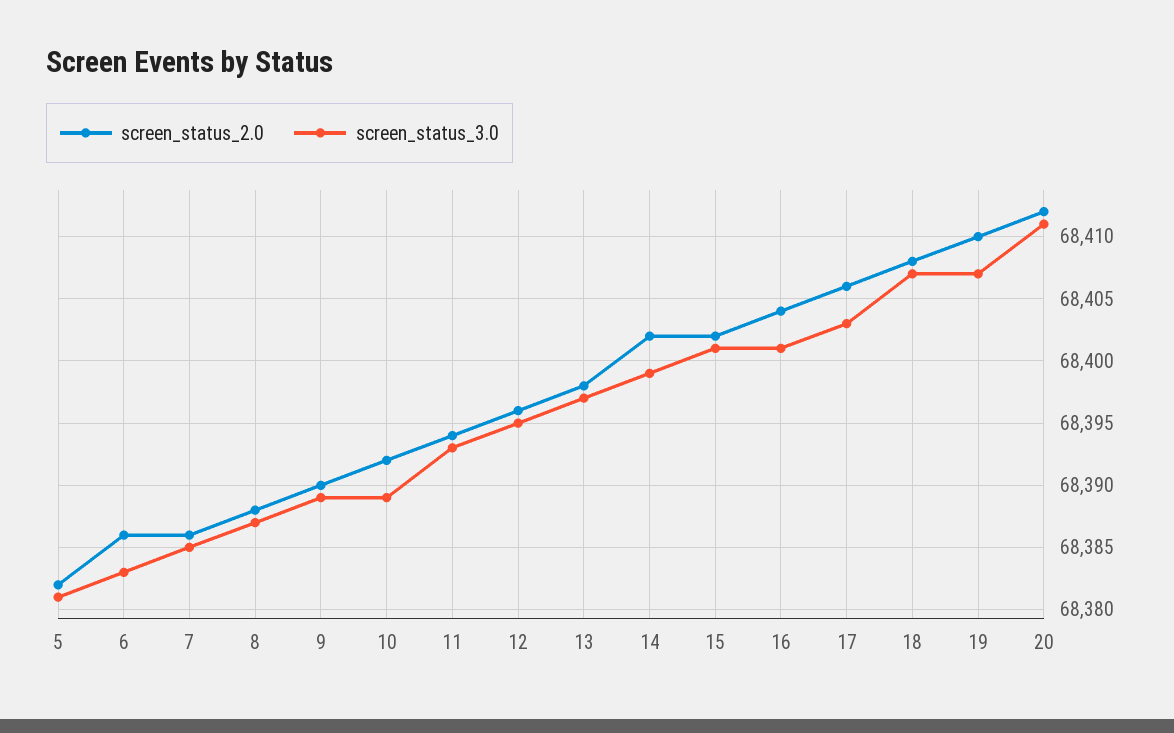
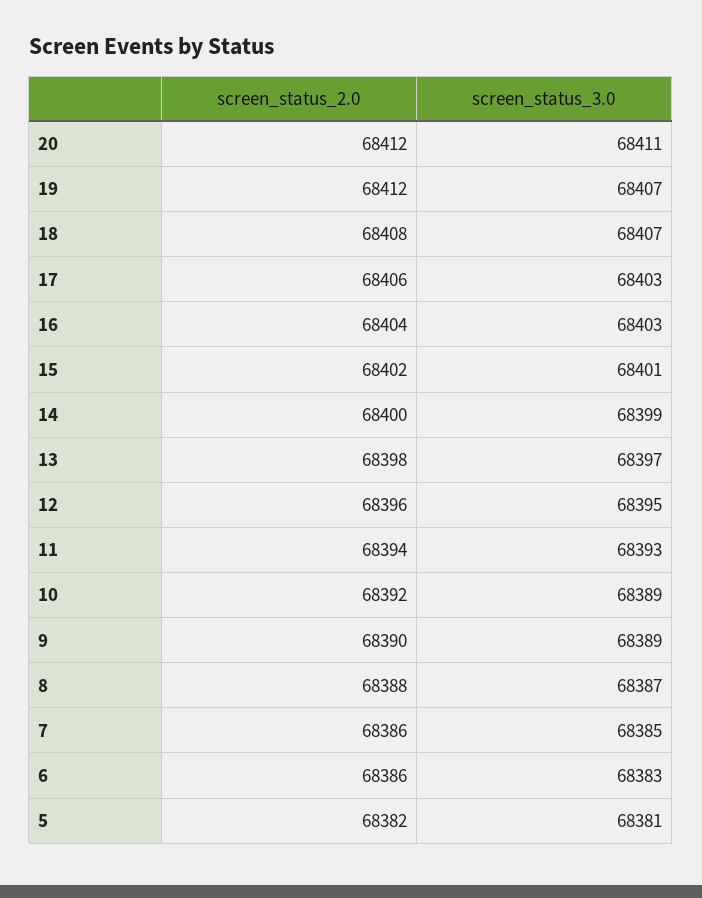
screen_status_2.0, 14: 68402 -> 68400
screen_status_3.0, 16: 68401 -> 68403
screen_status_2.0, 19: 68410 -> 68412

